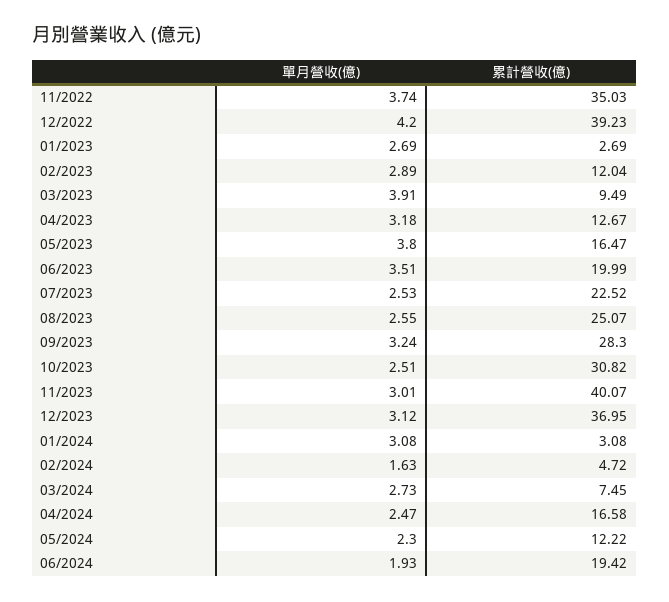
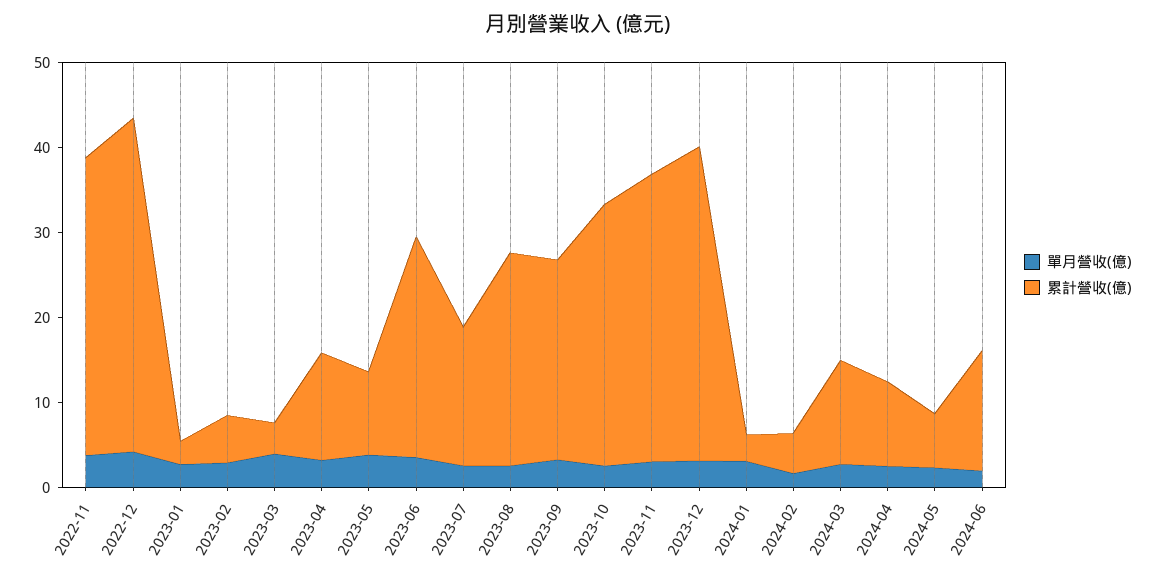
累計營收(億), 02/2023: 12.04 -> 6
累計營收(億), 03/2023: 9.49 -> 4
累計營收(億), 05/2023: 16.47 -> 10
累計營收(億), 06/2023: 19.99 -> 26
累計營收(億), 07/2023: 22.52 -> 16
累計營收(億), 09/2023: 28.3 -> 24
累計營收(億), 11/2023: 40.07 -> 34
累計營收(億), 03/2024: 7.45 -> 12
累計營收(億), 04/2024: 16.58 -> 10
累計營收(億), 05/2024: 12.22 -> 6
累計營收(億), 06/2024: 19.42 -> 14

